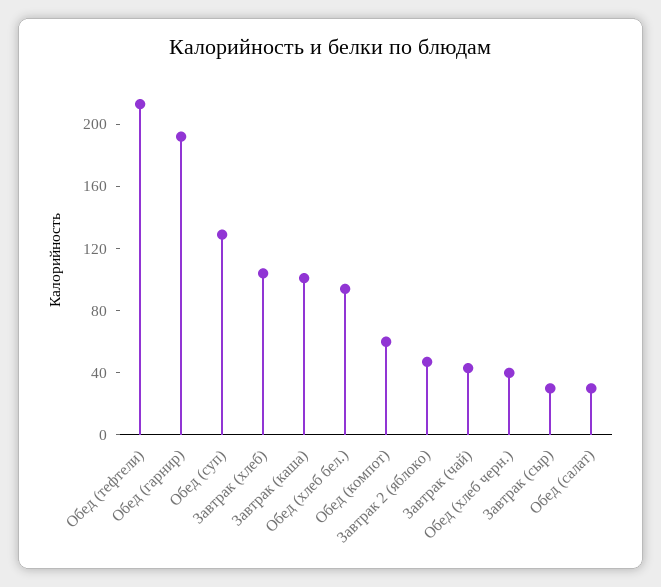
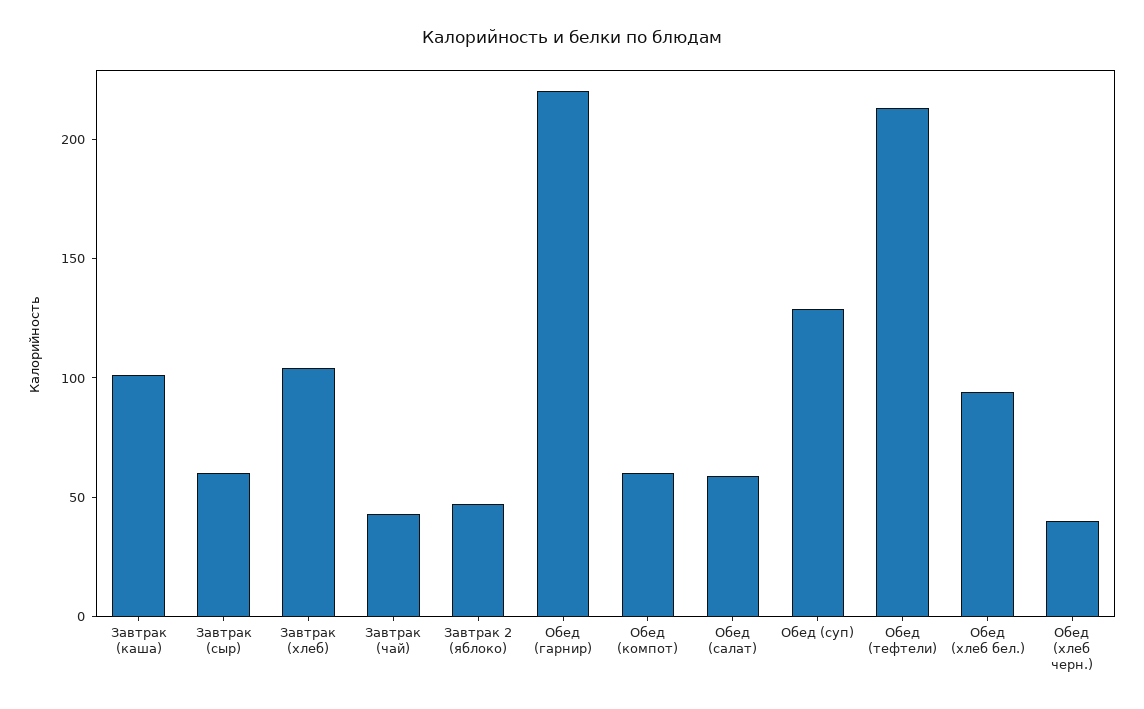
Обед (гарнир): 190 -> 220
Завтрак (сыр): 30 -> 60
Обед (салат): 30 -> 60

